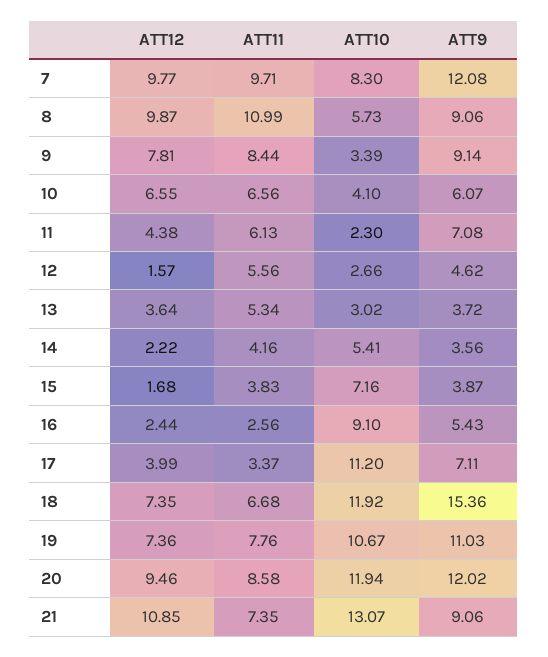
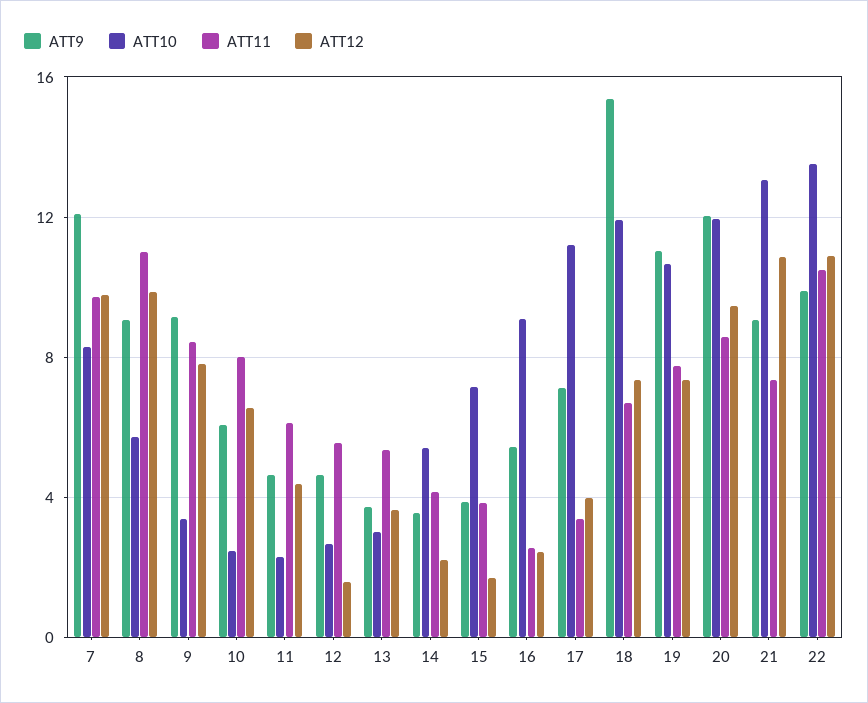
ATT11, 10: 6.56 -> 8
ATT10, 10: 4.1 -> 2.5
ATT9, 11: 7.08 -> 4.5
ATT9, 22: none -> 10
ATT10, 22: none -> 13.5
ATT11, 22: none -> 10.5
ATT12, 22: none -> 11

